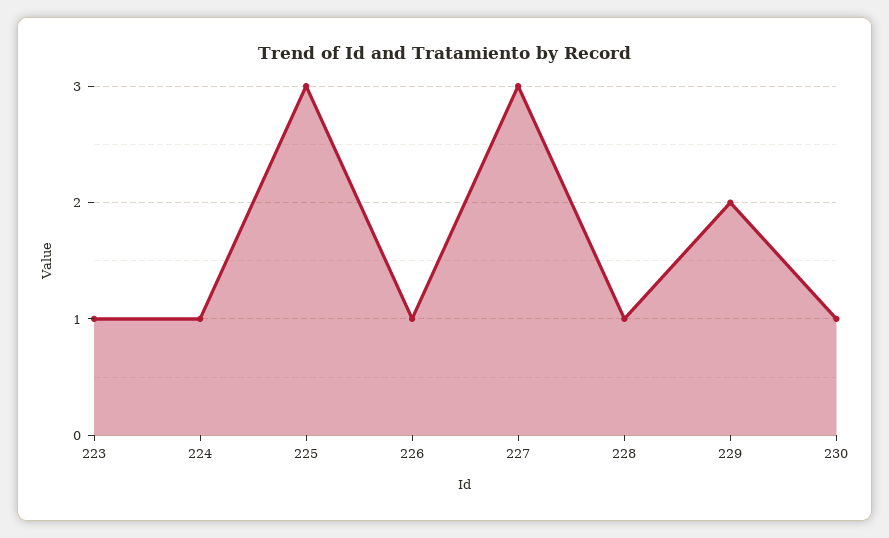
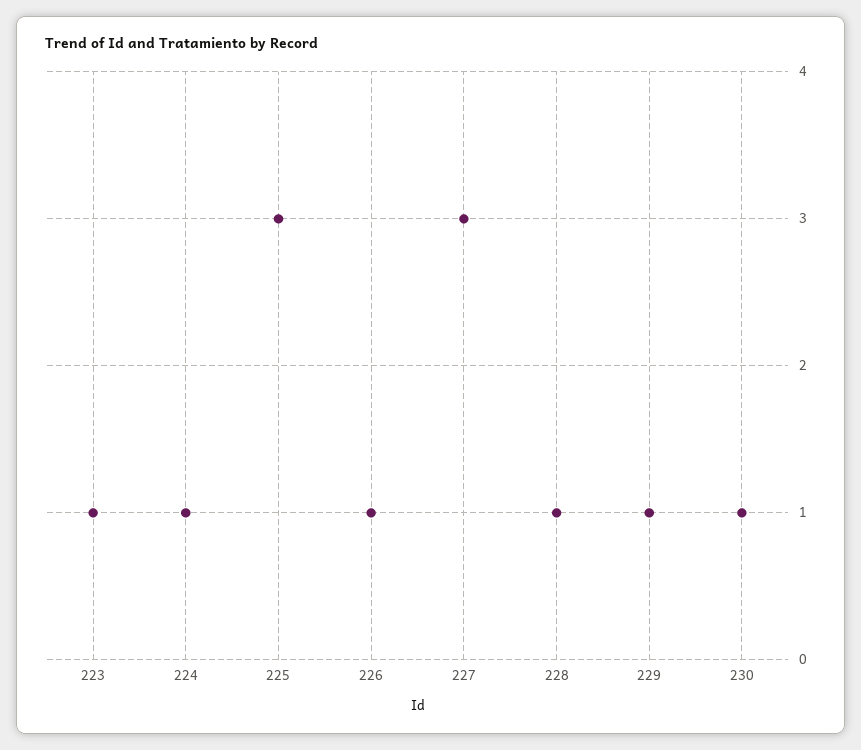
229: 2 -> 1

